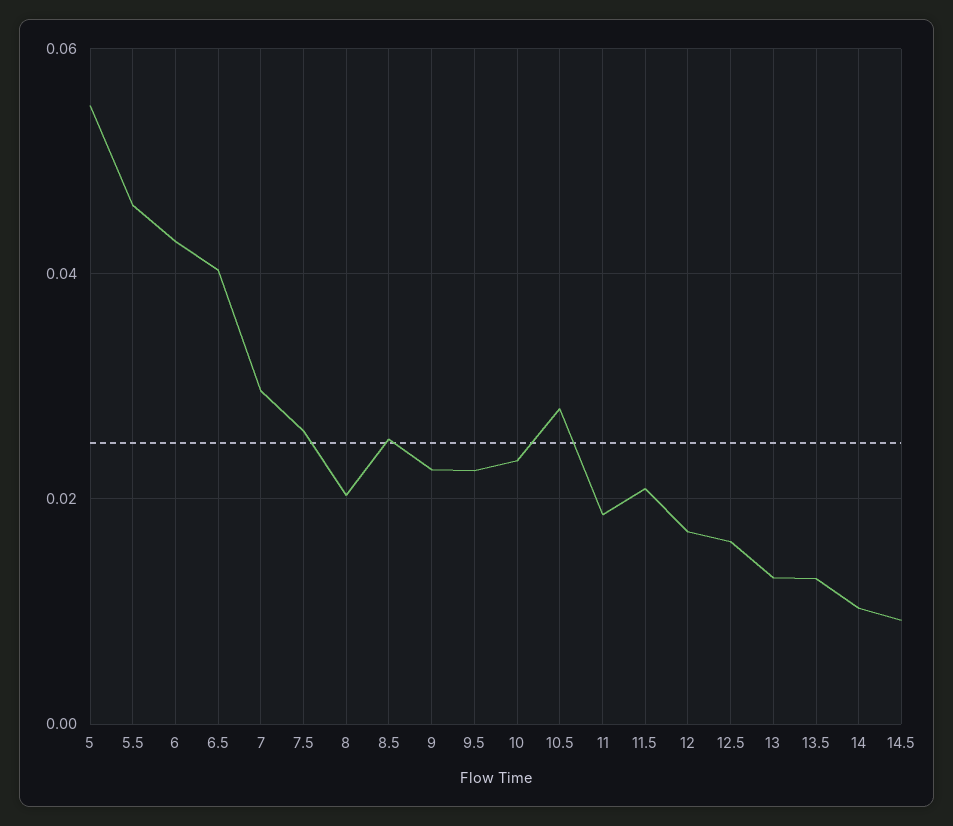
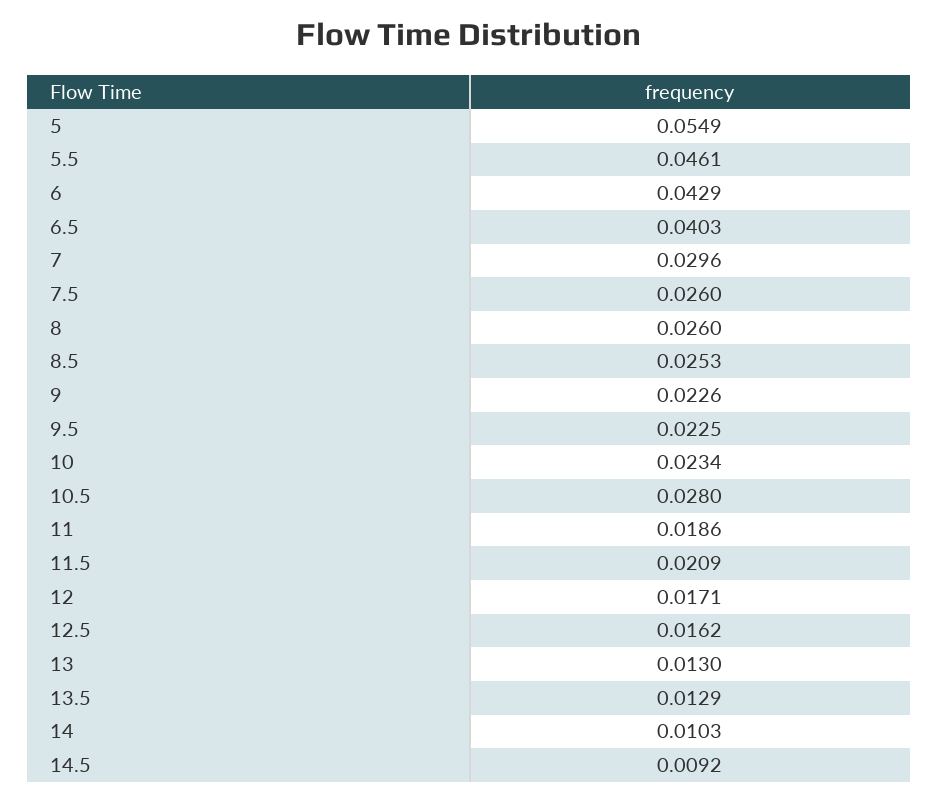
8: 0.02 -> 0.026

